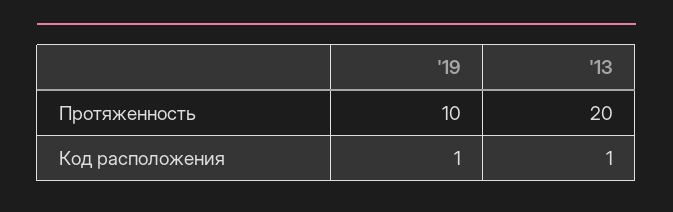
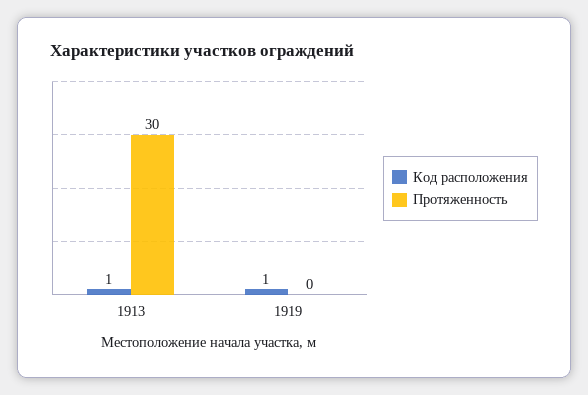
Протяженность, '19: 10 -> 0
Протяженность, '13: 20 -> 30

